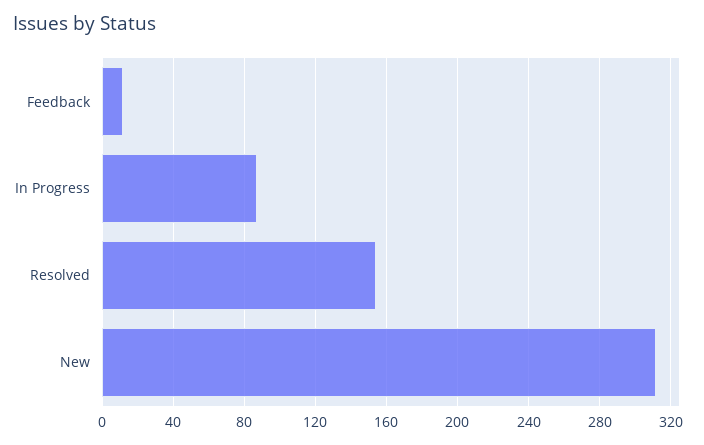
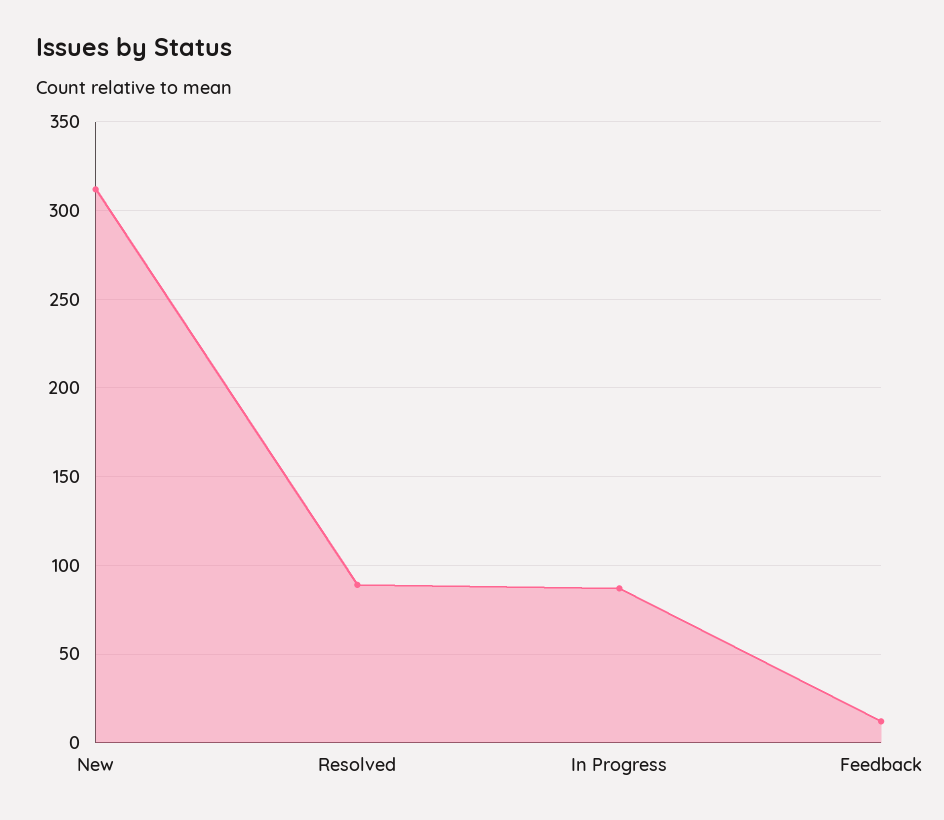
Resolved: 155 -> 90

